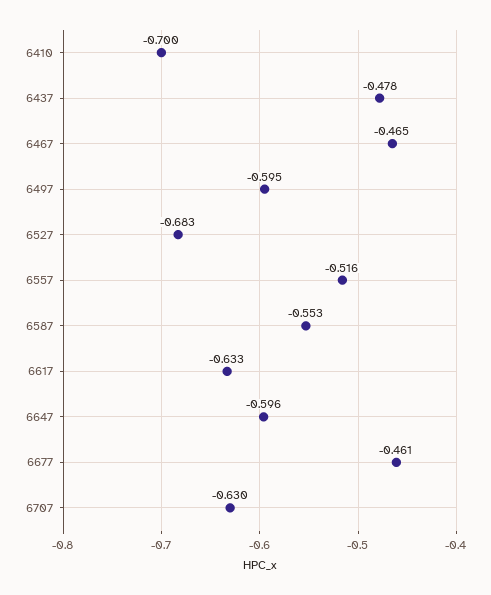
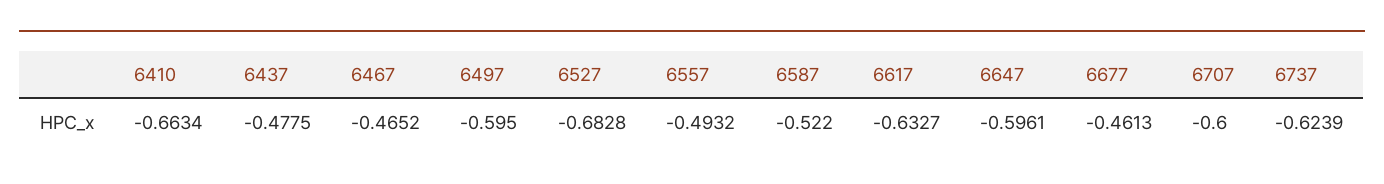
6410: -0.7 -> -0.6634
6557: -0.516 -> -0.4932
6587: -0.553 -> -0.522
6707: -0.63 -> -0.6
6737: none -> -0.6239

